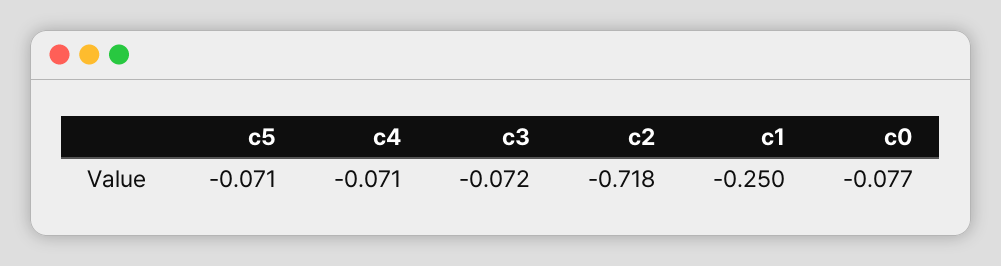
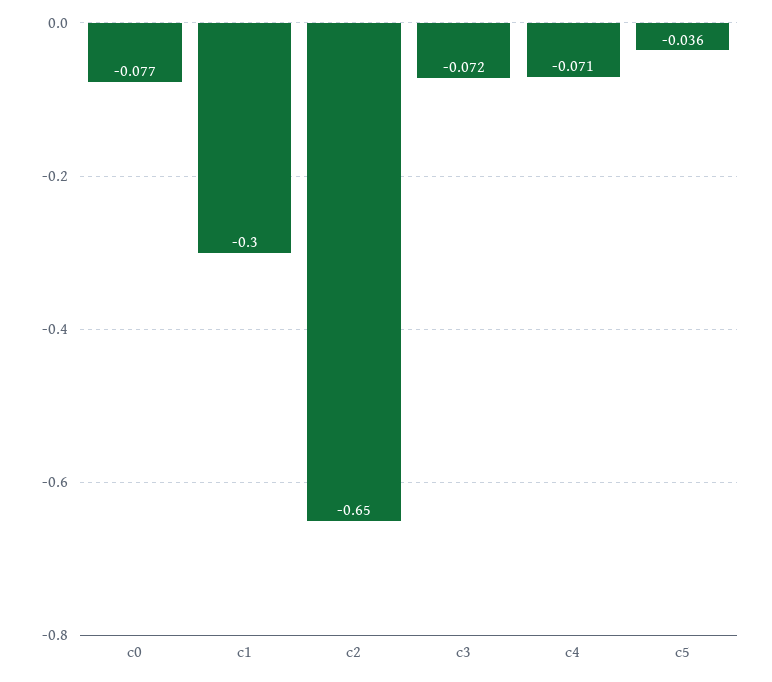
c5: -0.071 -> -0.036
c2: -0.718 -> -0.65
c1: -0.25 -> -0.3

